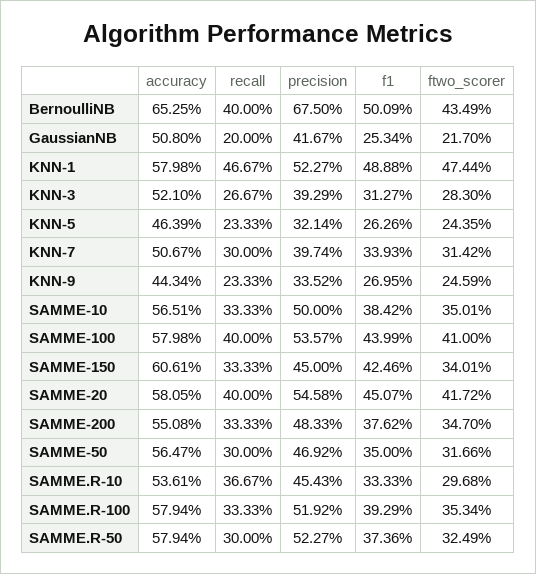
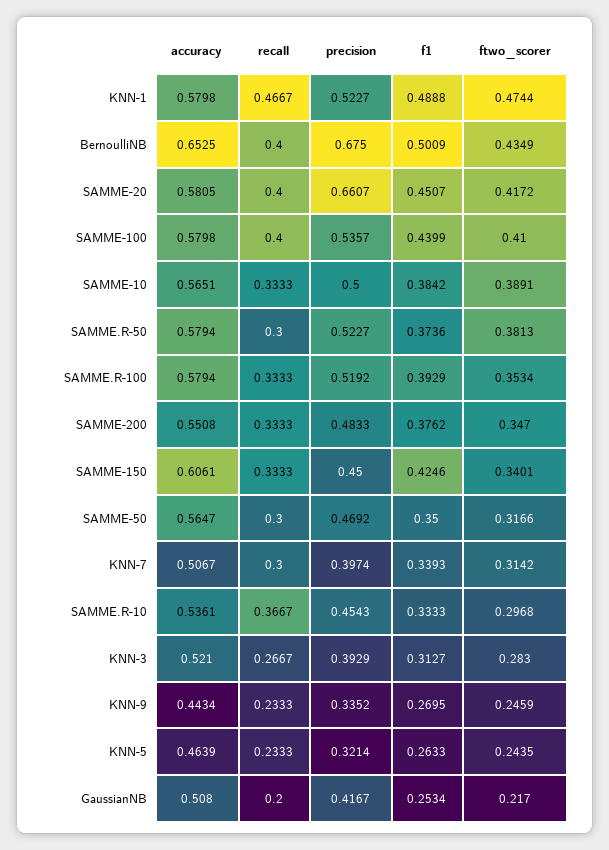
f1, KNN-5: 0.2626 -> 0.2633
ftwo_scorer, SAMME-10: 0.3501 -> 0.3891
precision, SAMME-20: 0.5458 -> 0.6607
ftwo_scorer, SAMME.R-50: 0.3249 -> 0.3813

